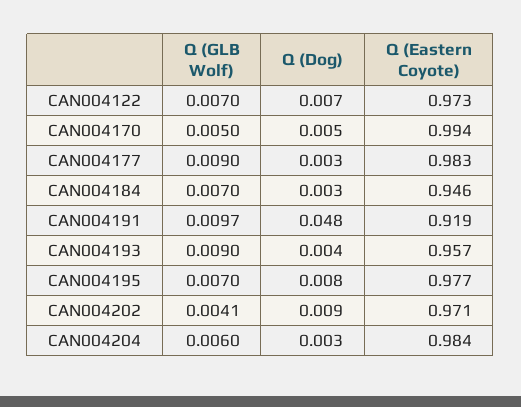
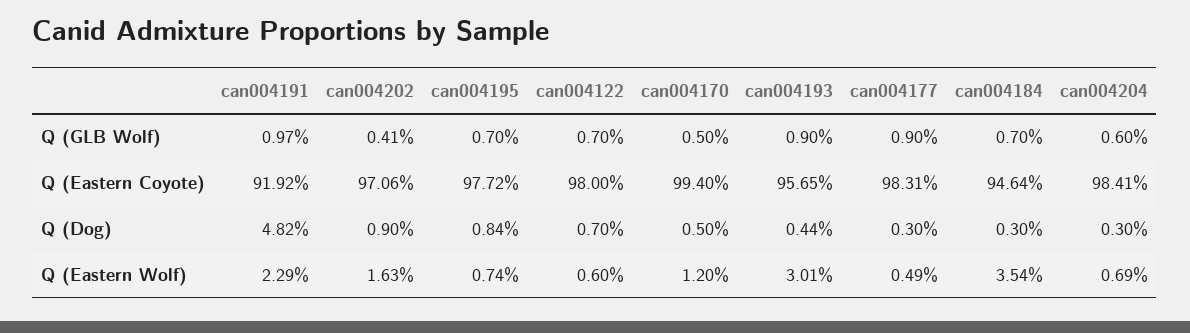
Q (Eastern Coyote), CAN004122: 0.973 -> 0.98
Q (Eastern Wolf), CAN004191: none -> 0.0229
Q (Eastern Wolf), CAN004202: none -> 0.0163
Q (Eastern Wolf), CAN004195: none -> 0.0074
Q (Eastern Wolf), CAN004122: none -> 0.006
Q (Eastern Wolf), CAN004170: none -> 0.012
Q (Eastern Wolf), CAN004193: none -> 0.0301
Q (Eastern Wolf), CAN004177: none -> 0.0049
Q (Eastern Wolf), CAN004184: none -> 0.0354
Q (Eastern Wolf), CAN004204: none -> 0.0069

